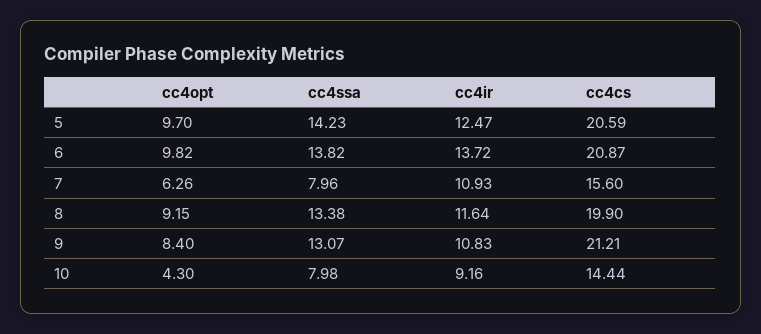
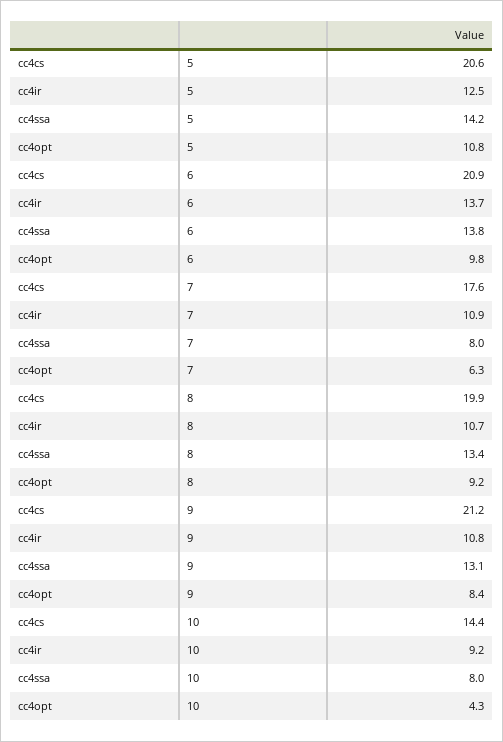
cc4opt, 5: 9.7 -> 10.8
cc4cs, 7: 15.6 -> 17.6
cc4ir, 8: 11.64 -> 10.7

